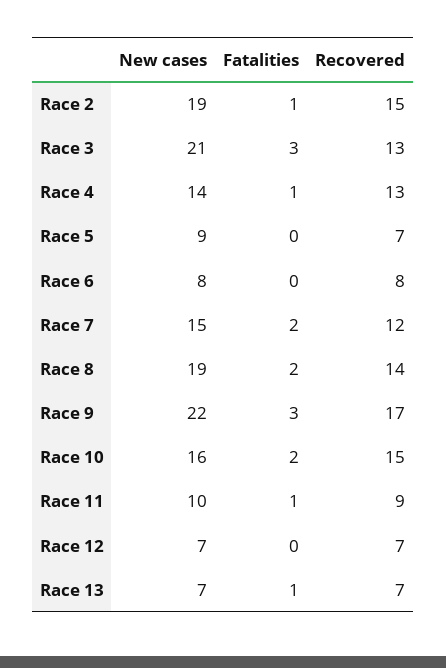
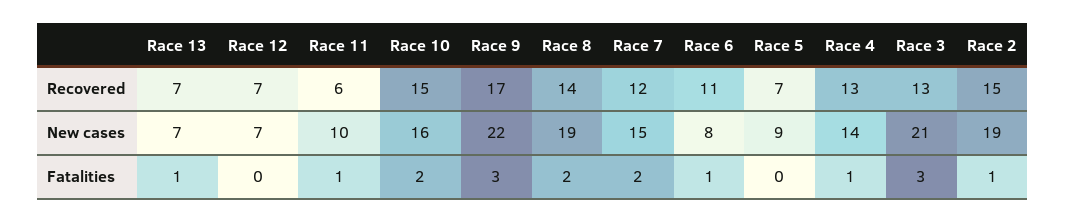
Fatalities, Race 6: 0 -> 1
Recovered, Race 6: 8 -> 11
Recovered, Race 11: 9 -> 6

